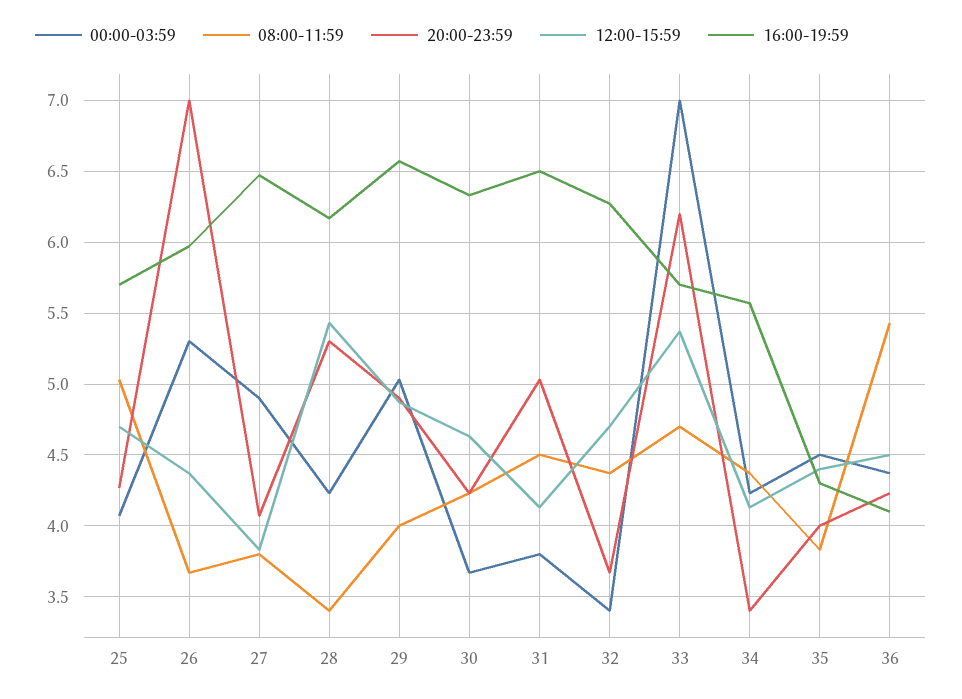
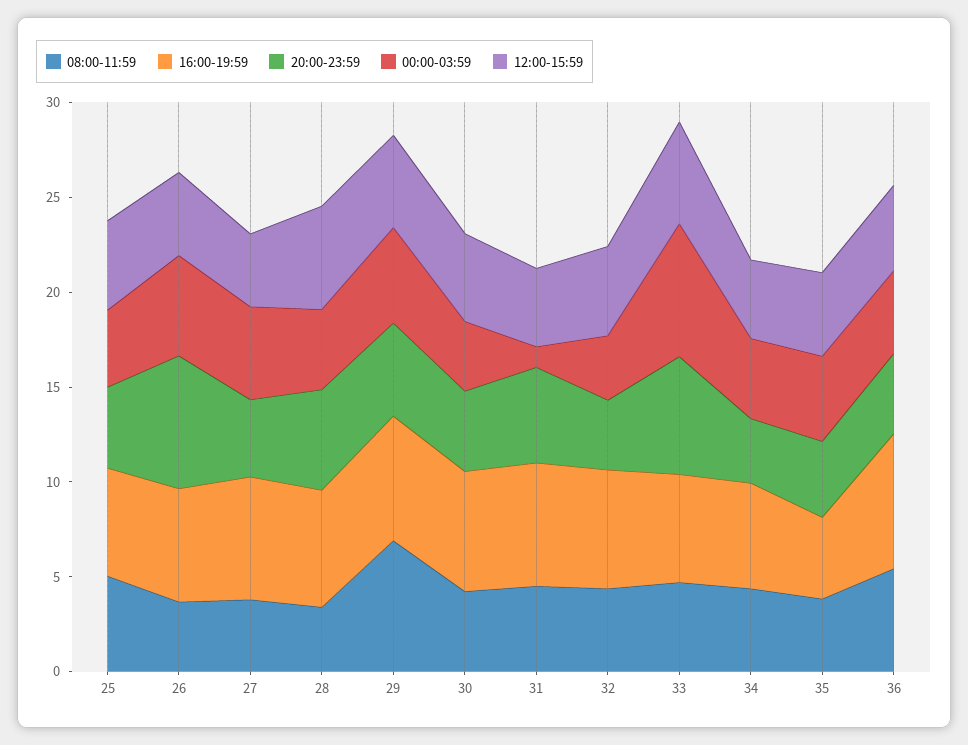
08:00-11:59, 29: 4 -> 7
00:00-03:59, 31: 3.8 -> 1
16:00-19:59, 36: 4.1 -> 7

